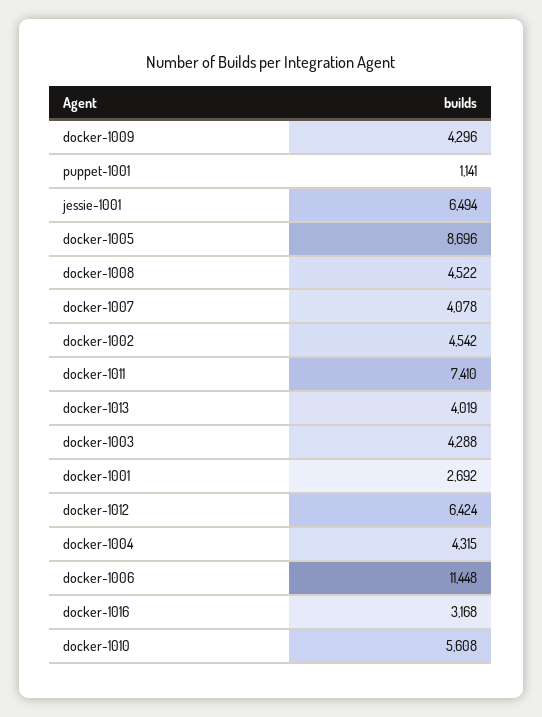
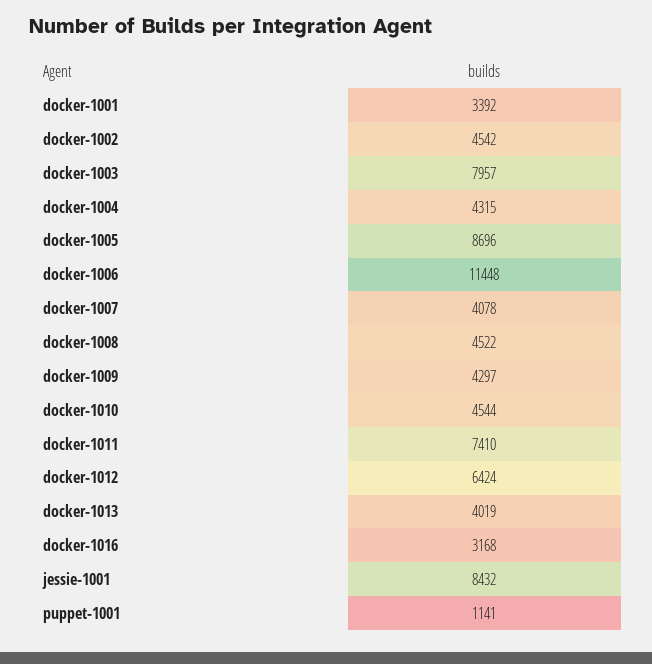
docker-1009: 4296 -> 4297
jessie-1001: 6494 -> 8432
docker-1003: 4288 -> 7957
docker-1001: 2692 -> 3392
docker-1010: 5608 -> 4544

